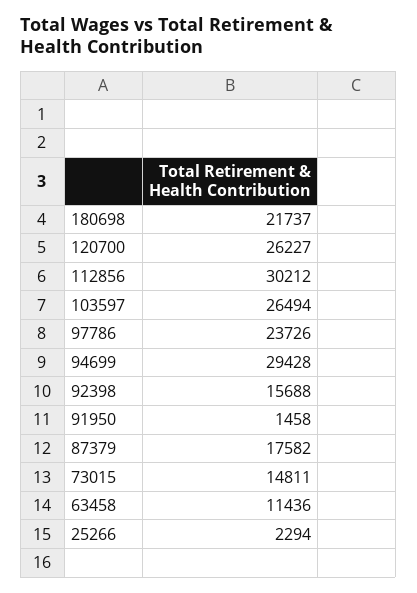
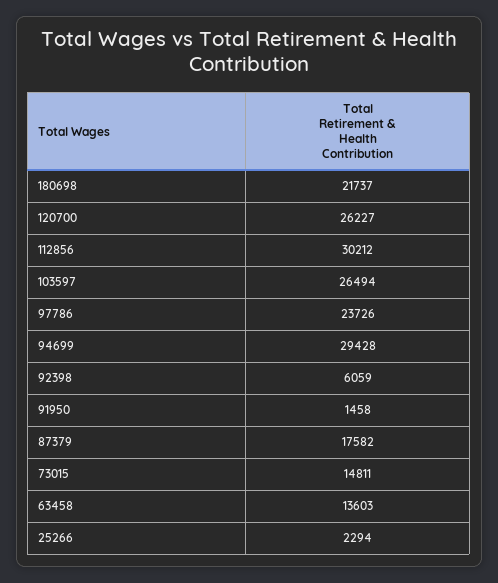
92398: 15688 -> 6059
63458: 11436 -> 13603

